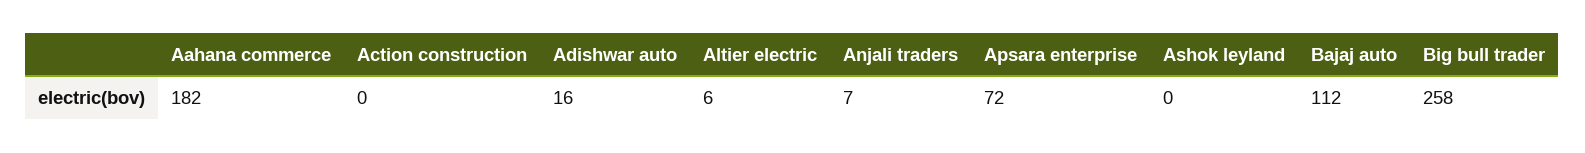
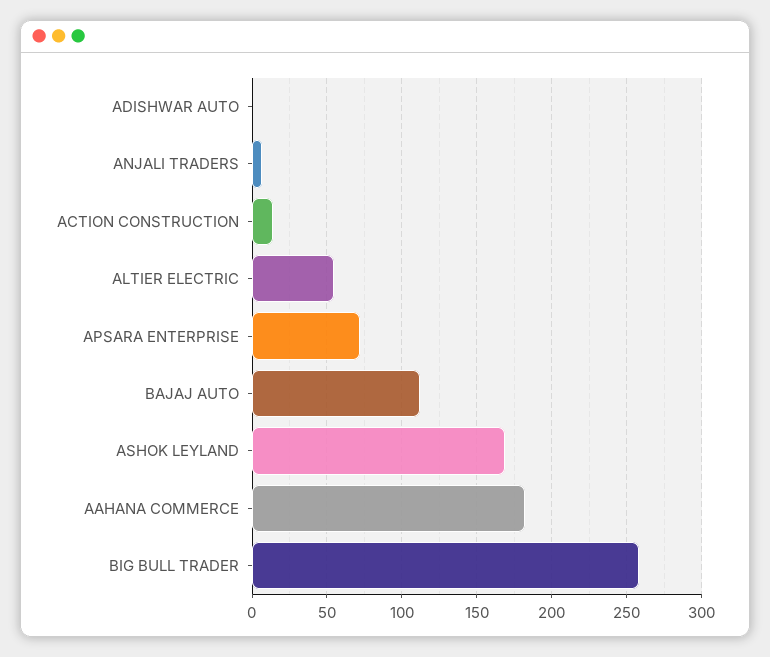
Action construction: 0 -> 15
Adishwar auto: 16 -> 0
Altier electric: 6 -> 55
Ashok leyland: 0 -> 170

